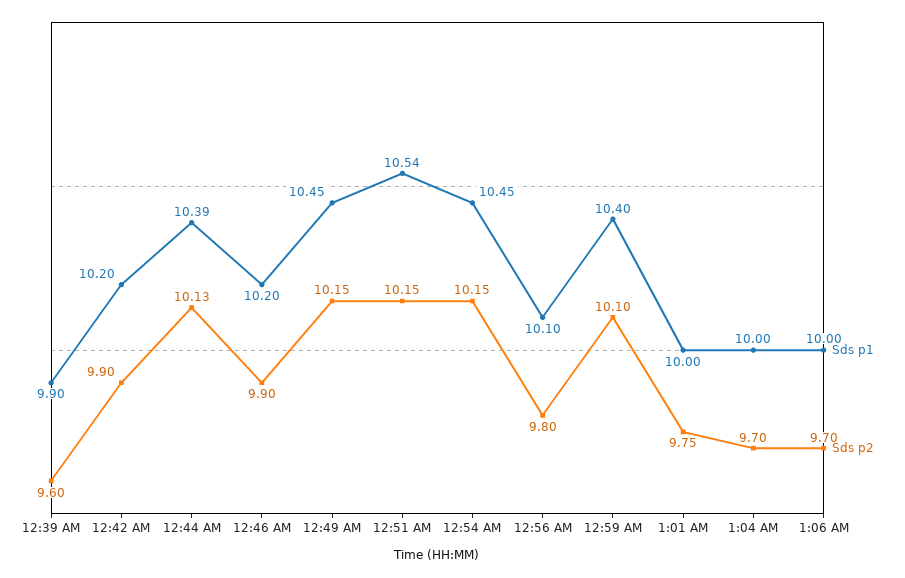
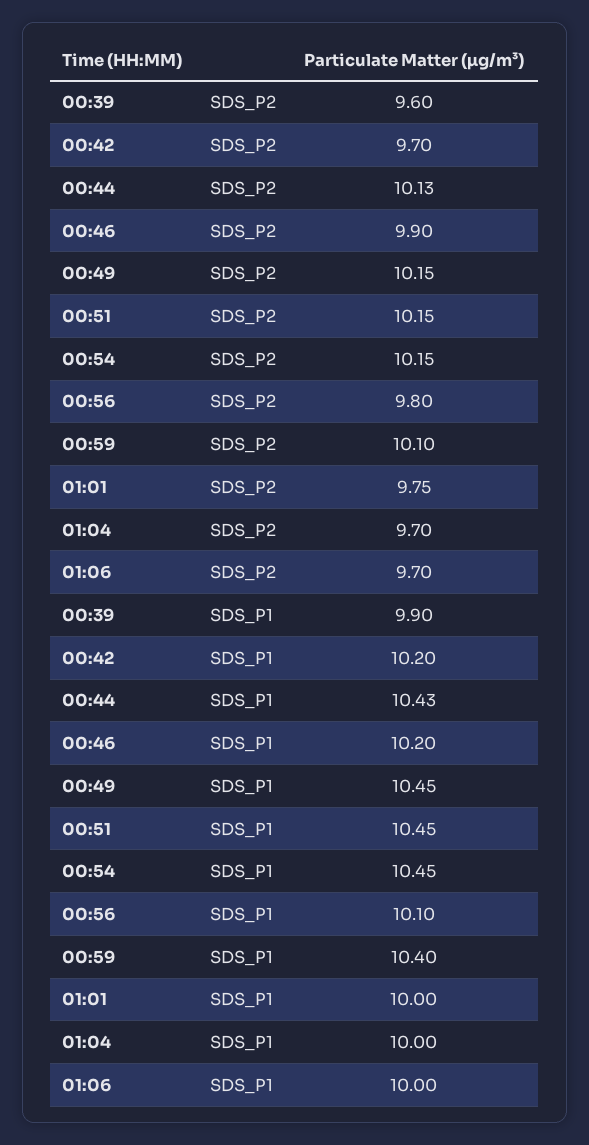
Sds p2, 12:42 AM: 9.9 -> 9.7
Sds p1, 12:44 AM: 10.39 -> 10.43
Sds p1, 12:51 AM: 10.54 -> 10.45

